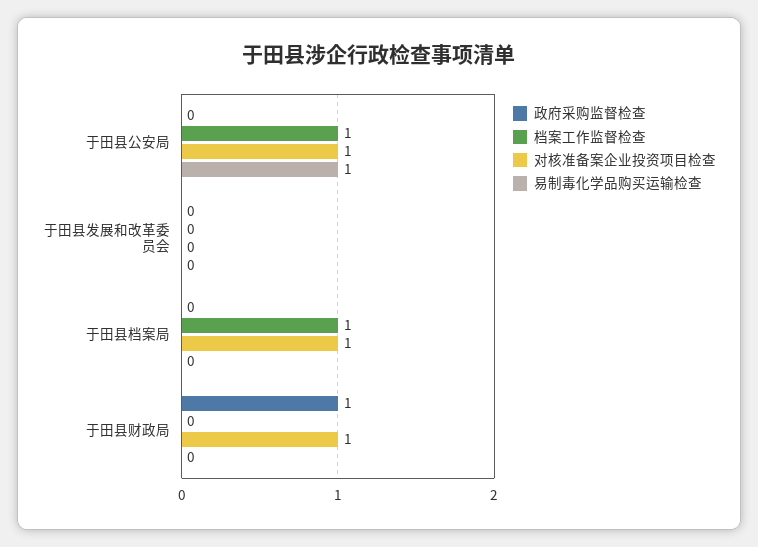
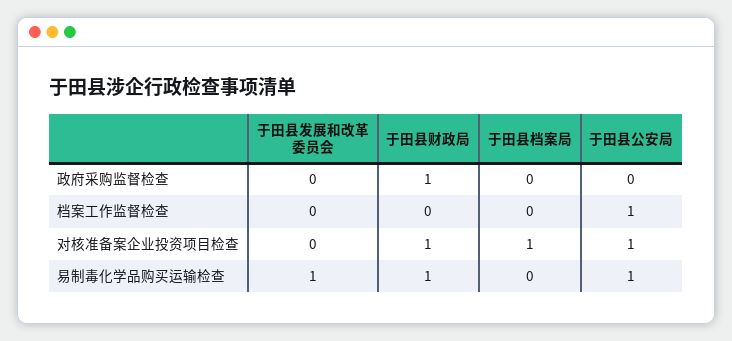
易制毒化学品购买运输检查, 于田县发展和改革委员会: 0 -> 1
档案工作监督检查, 于田县档案局: 1 -> 0
易制毒化学品购买运输检查, 于田县财政局: 0 -> 1

